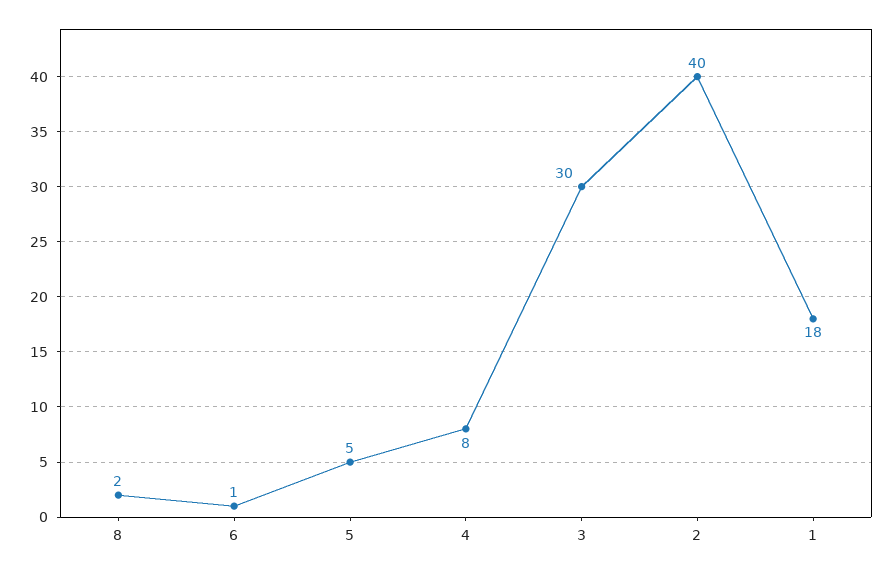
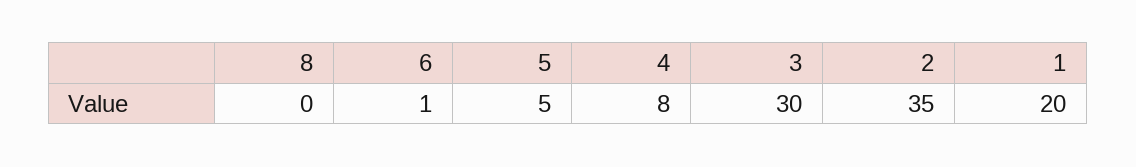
8: 2 -> 0
2: 40 -> 35
1: 18 -> 20

